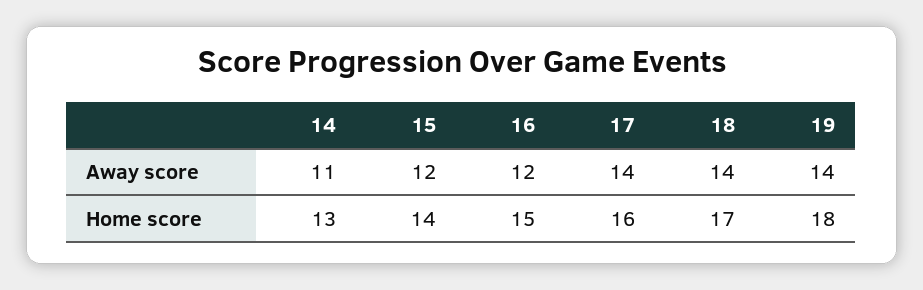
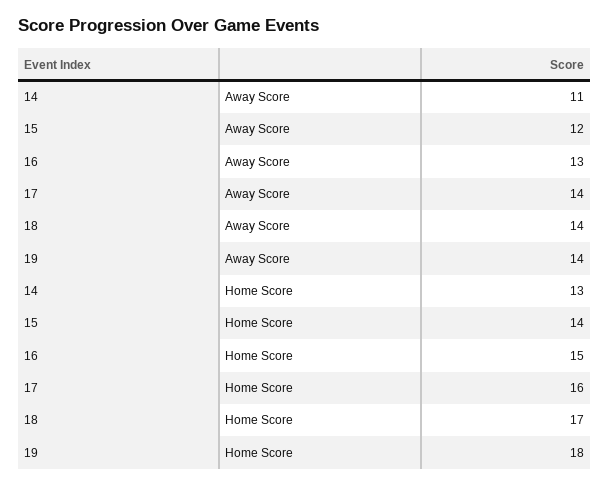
16, Away score: 12 -> 13

